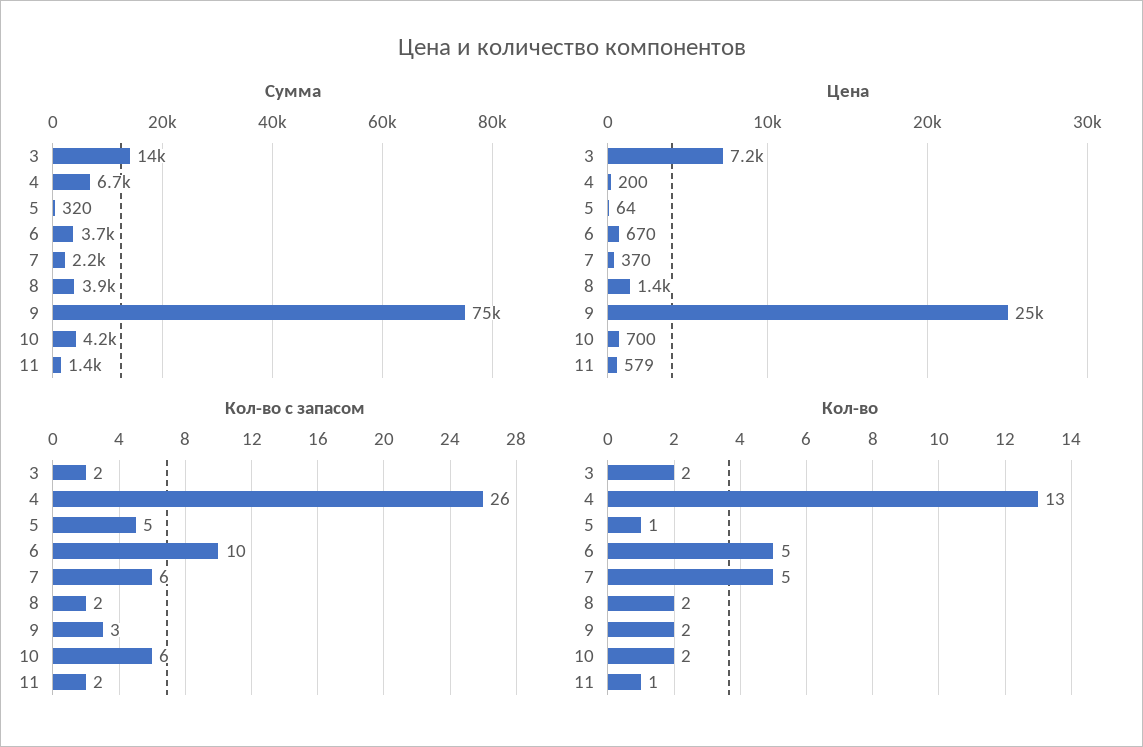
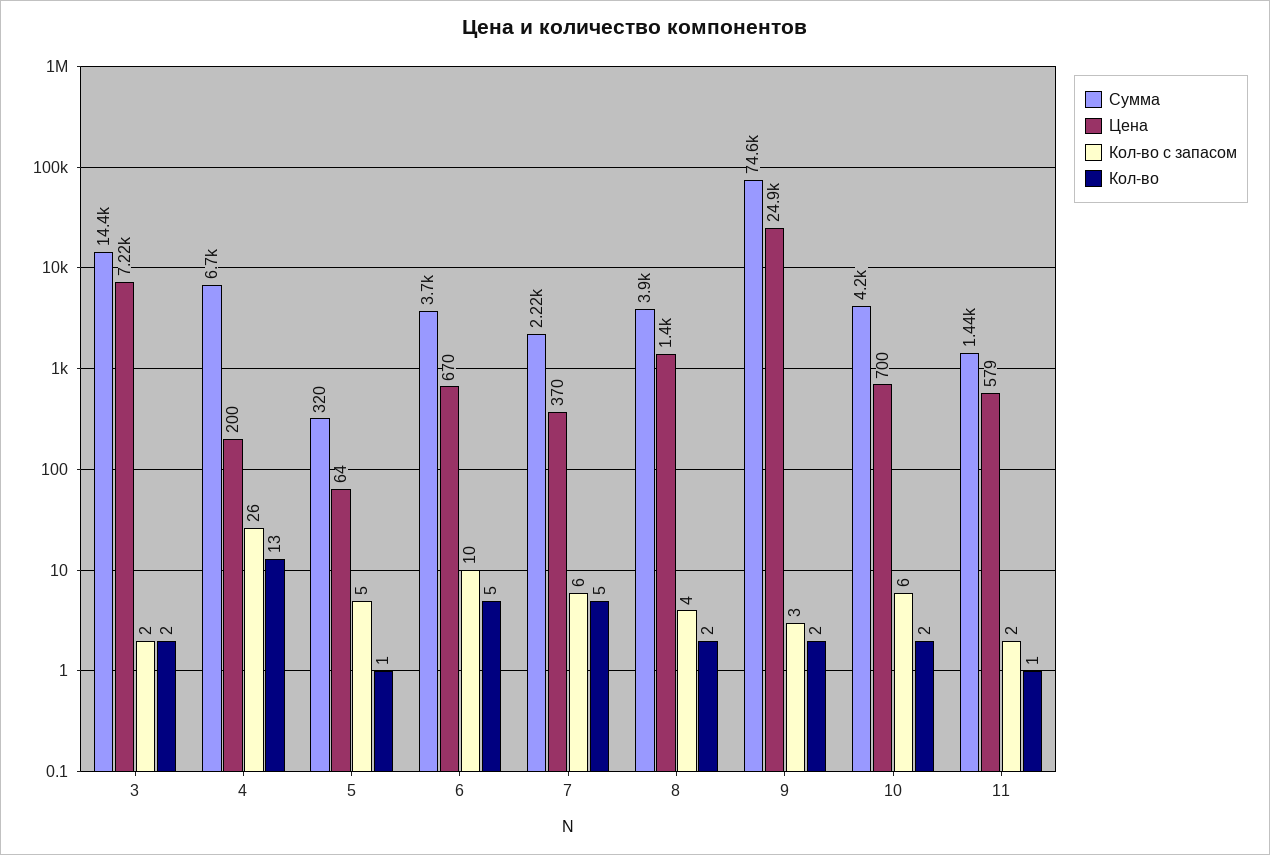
Кол-во с запасом, 8: 2 -> 4

